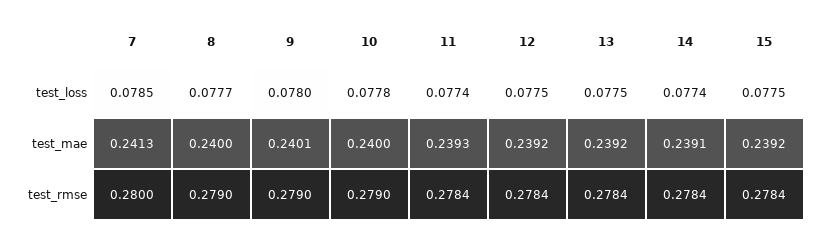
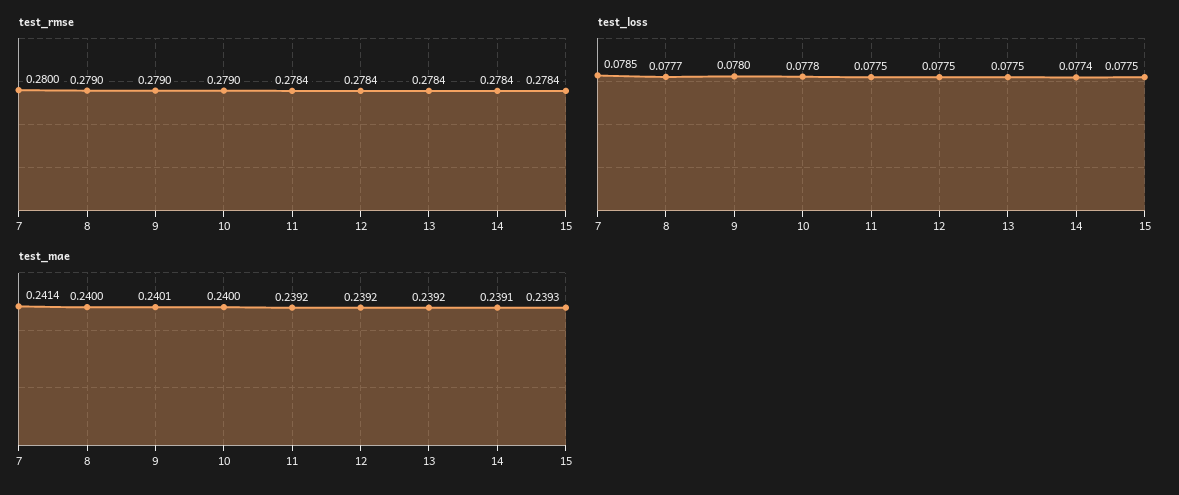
test_loss, 11: 0.0774 -> 0.0775
test_mae, 7: 0.2413 -> 0.2414
test_mae, 11: 0.2393 -> 0.2392
test_mae, 15: 0.2392 -> 0.2393

